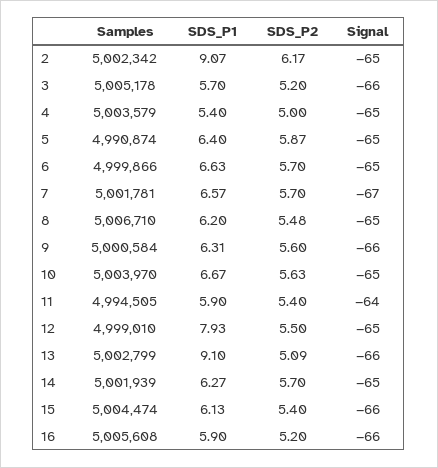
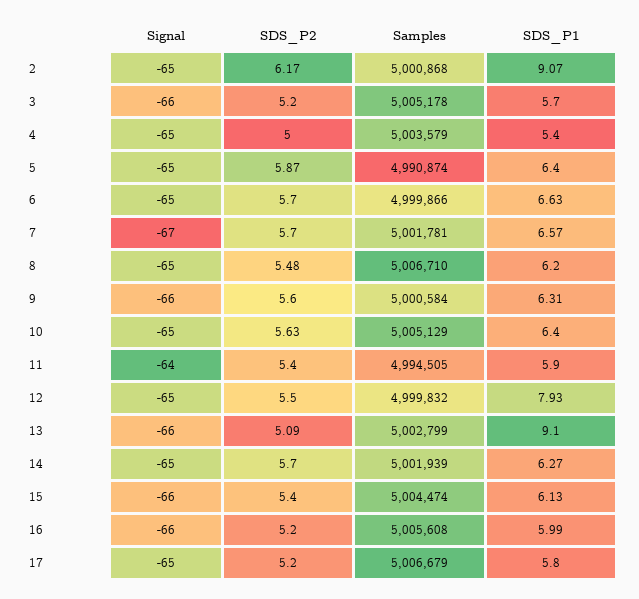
Samples, 2: 5002342 -> 5000868
Samples, 10: 5003970 -> 5005129
SDS_P1, 10: 6.67 -> 6.4
Samples, 12: 4999010 -> 4999832
SDS_P1, 16: 5.9 -> 5.99
Signal, 17: none -> -65
SDS_P2, 17: none -> 5.2
Samples, 17: none -> 5006679
SDS_P1, 17: none -> 5.8

